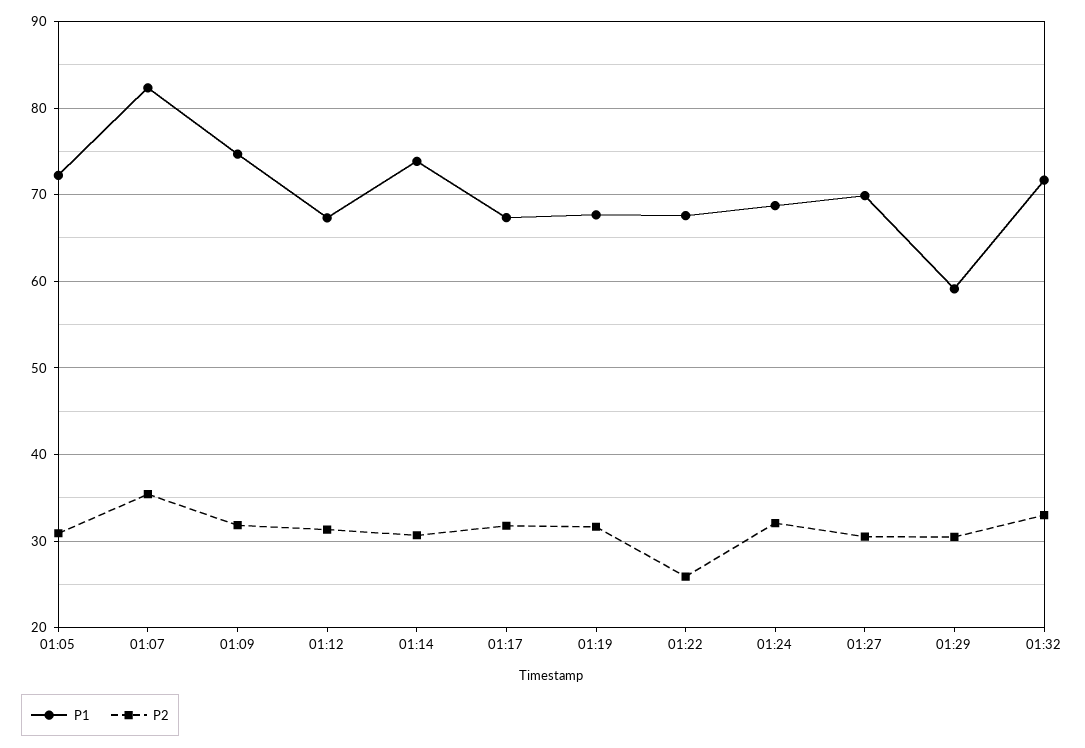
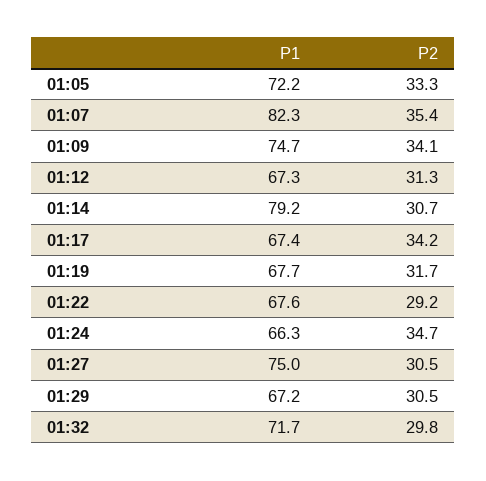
P2, 01:05: 31 -> 33.3
P2, 01:09: 32 -> 34.1
P1, 01:14: 74 -> 79.2
P2, 01:17: 32 -> 34.2
P2, 01:22: 26 -> 29.2
P1, 01:24: 69 -> 66.3
P2, 01:24: 32 -> 34.7
P1, 01:27: 70 -> 75
P1, 01:29: 59 -> 67.2
P2, 01:32: 33 -> 29.8

